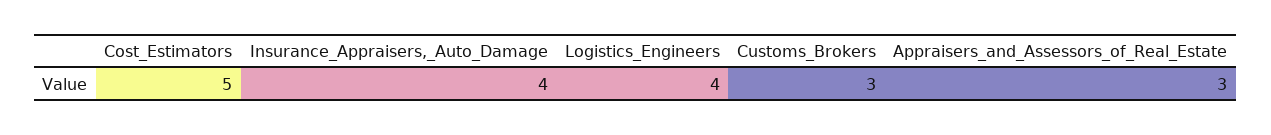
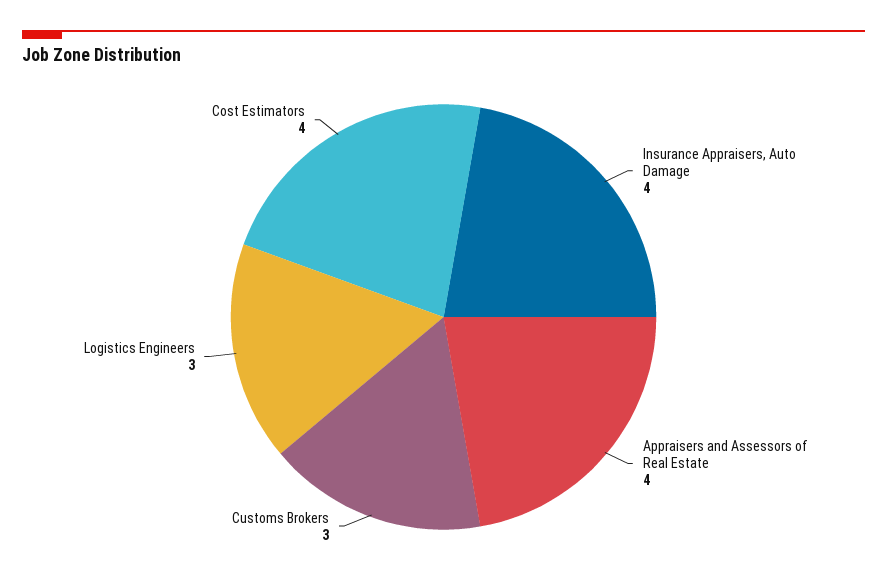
Cost_Estimators: 5 -> 4
Logistics_Engineers: 4 -> 3
Appraisers_and_Assessors_of_Real_Estate: 3 -> 4

